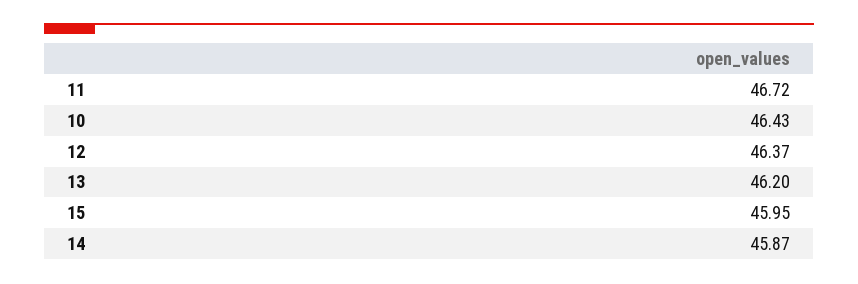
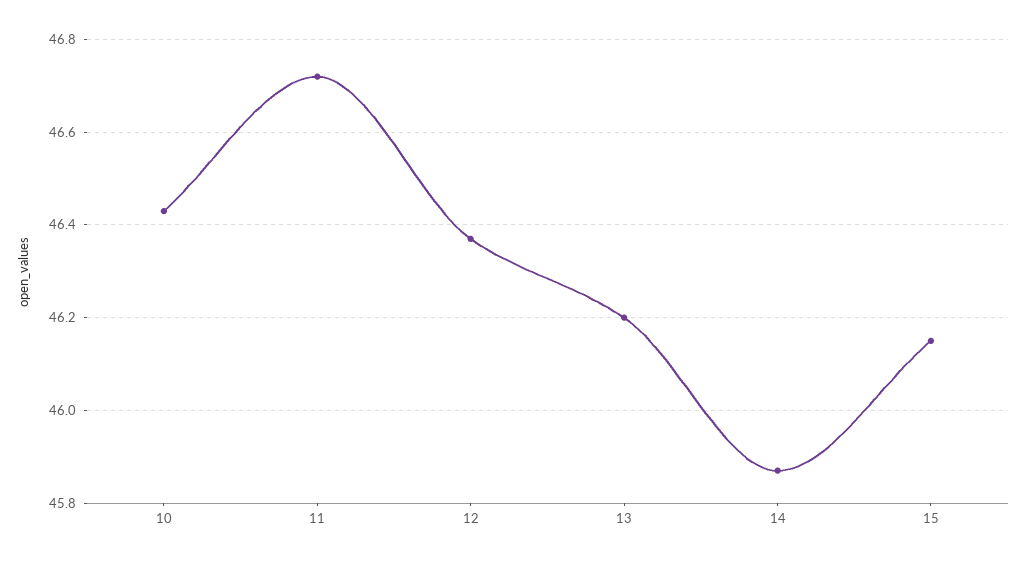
15: 45.95 -> 46.15

